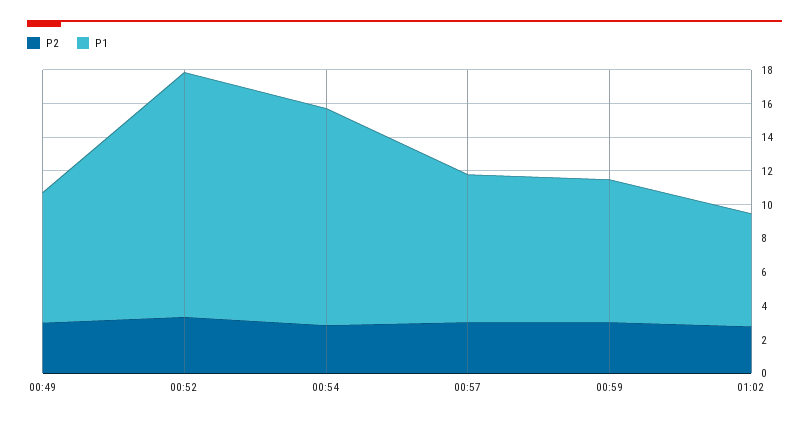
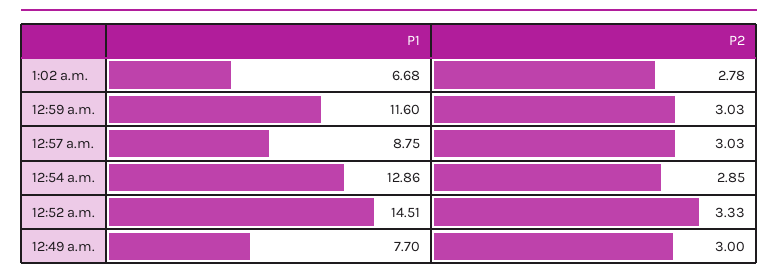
P1, 00:59: 8.5 -> 11.6

